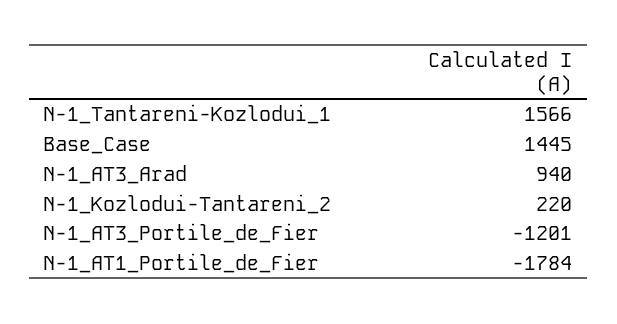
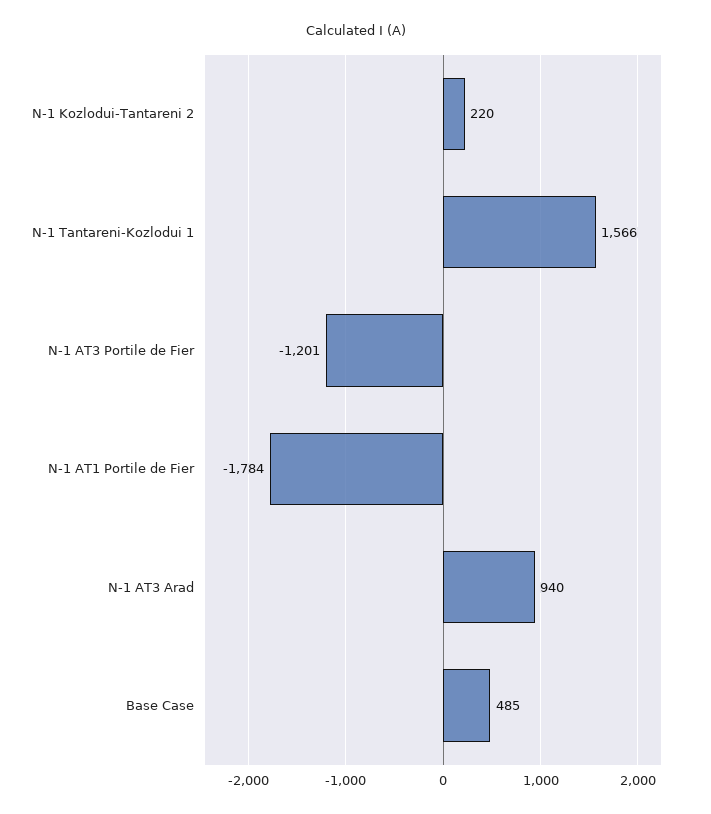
Base_Case: 1445 -> 485

